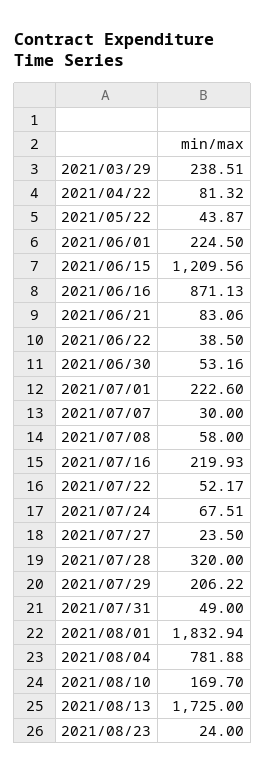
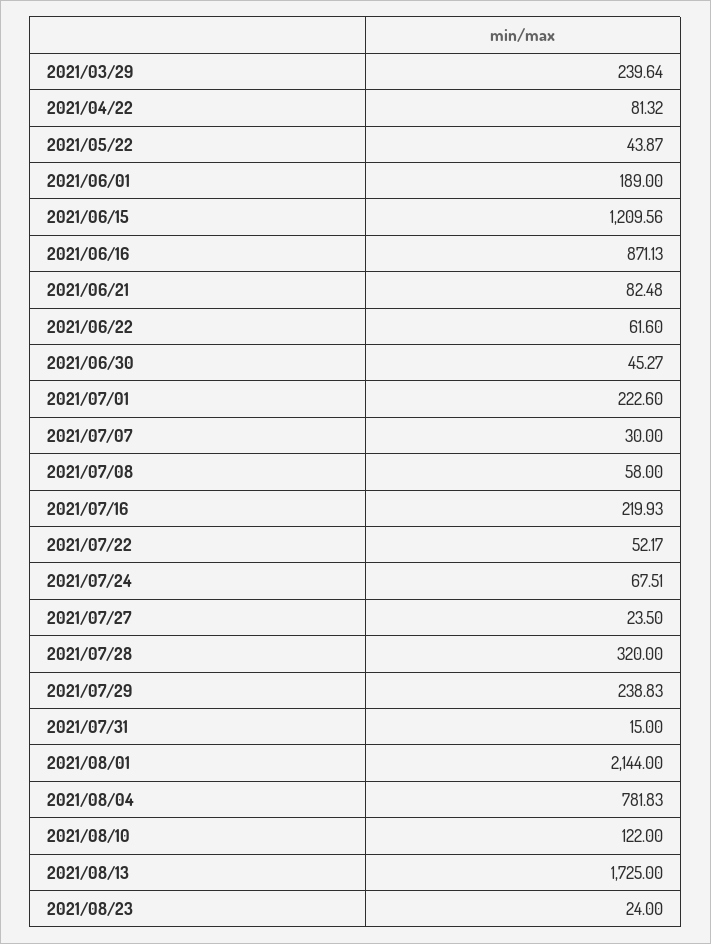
2021/03/29: 238.51 -> 239.64
2021/06/01: 224.5 -> 189
2021/06/21: 83.06 -> 82.48
2021/06/22: 38.5 -> 61.6
2021/06/30: 53.16 -> 45.27
2021/07/29: 206.22 -> 238.83
2021/07/31: 49 -> 15
2021/08/01: 1832.94 -> 2144
2021/08/04: 781.88 -> 781.83
2021/08/10: 169.7 -> 122

